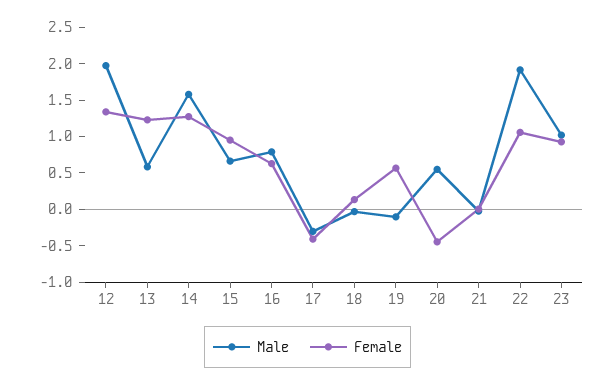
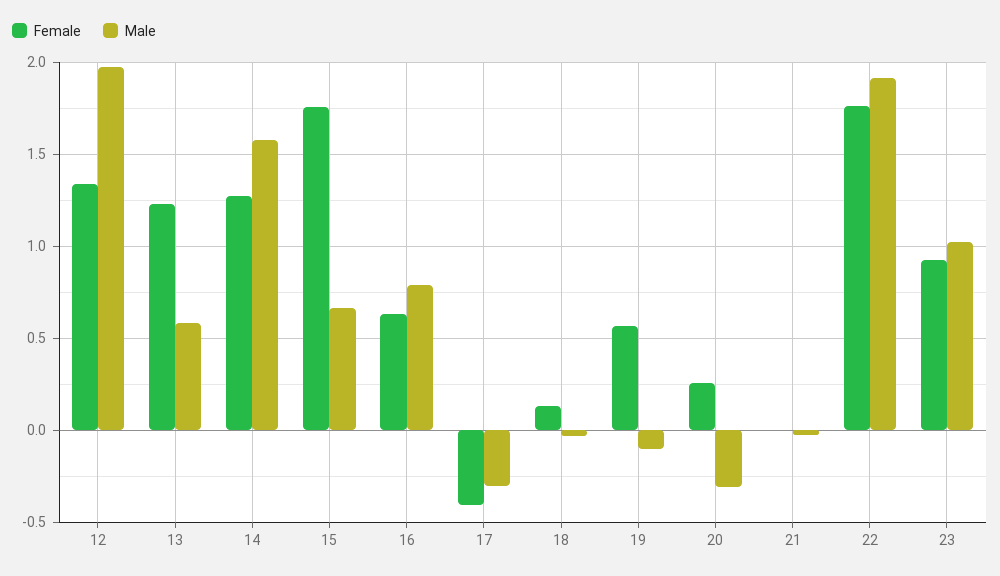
Female, 15: 1 -> 1.75
Male, 20: 0.5 -> -0.3
Female, 20: -0.5 -> 0.25
Female, 22: 1 -> 1.75

